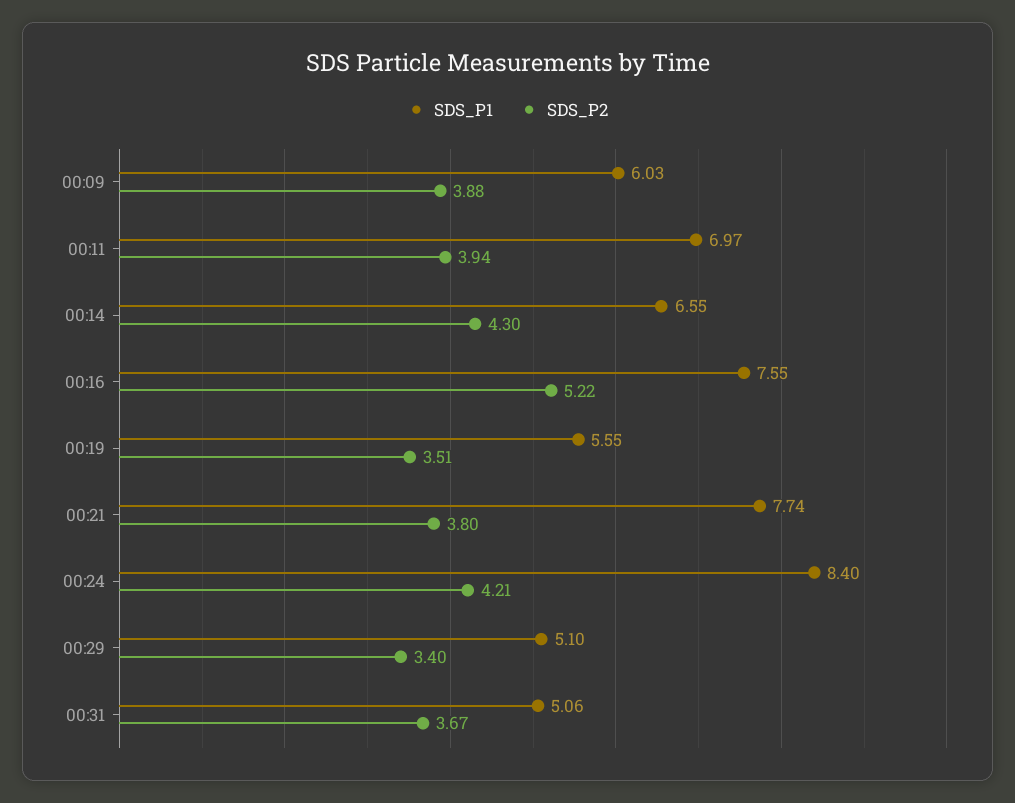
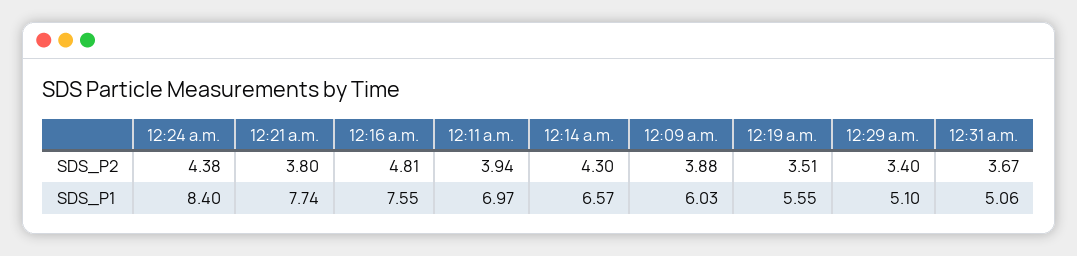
SDS_P1, 00:14: 6.55 -> 6.57
SDS_P2, 00:16: 5.22 -> 4.81
SDS_P2, 00:24: 4.21 -> 4.38

